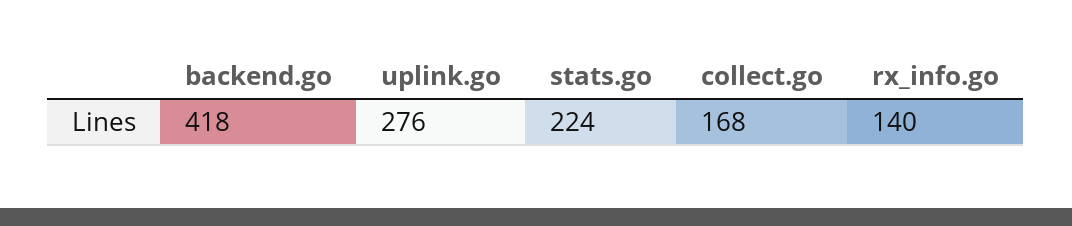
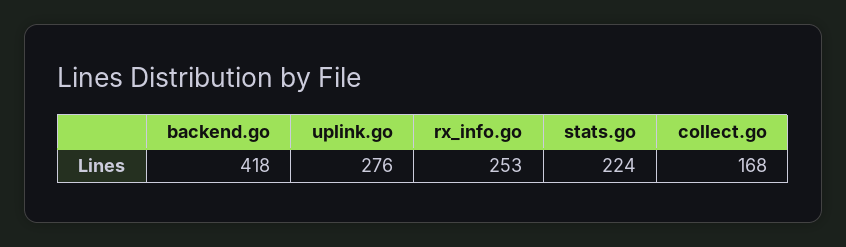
rx_info.go: 140 -> 253

